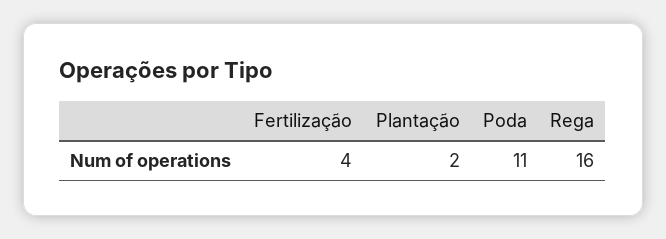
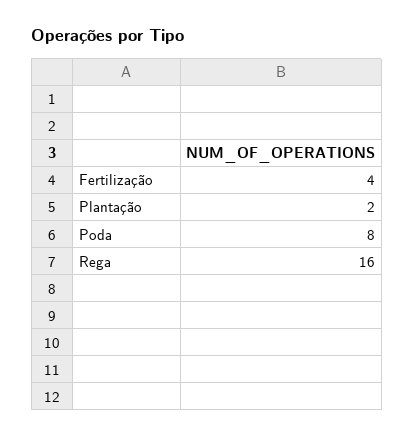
Poda: 11 -> 8

